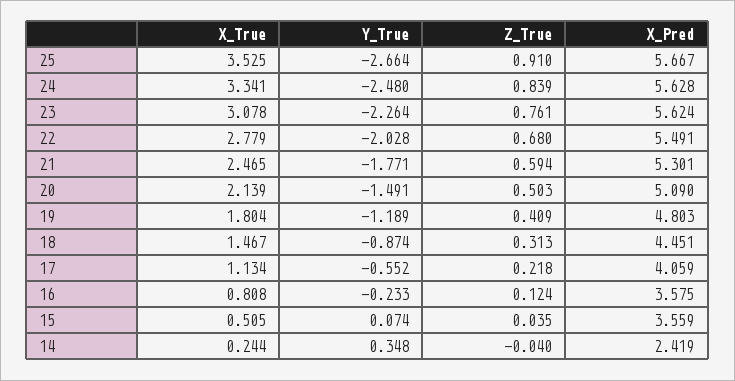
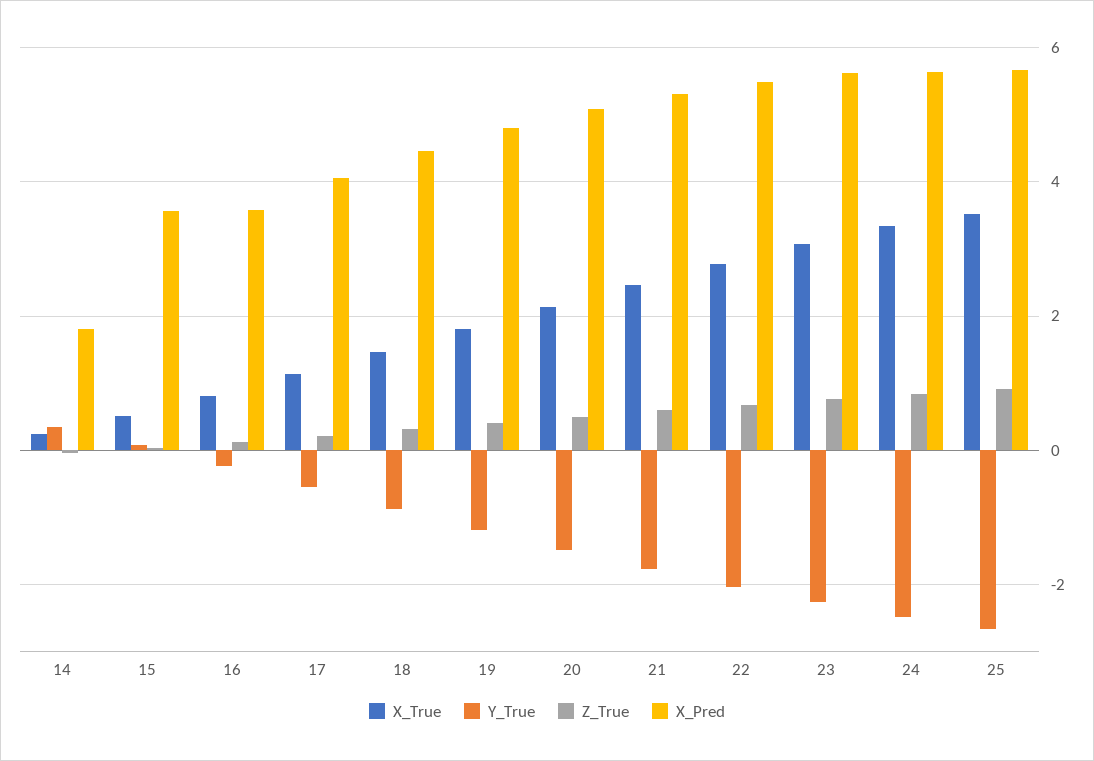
X_Pred, 14: 2.419 -> 1.8

